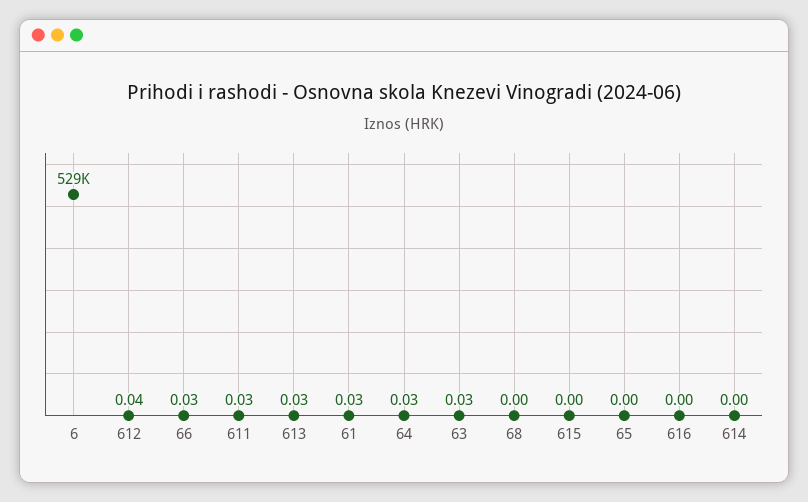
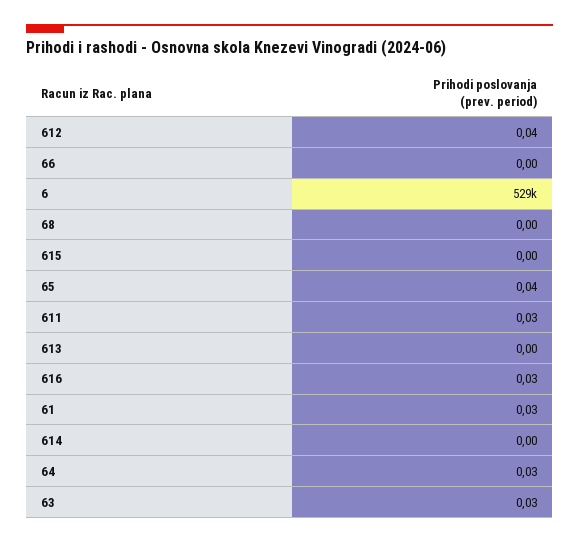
66: 0.03 -> 0
613: 0.03 -> 0
65: 0 -> 0.04
616: 0 -> 0.03

